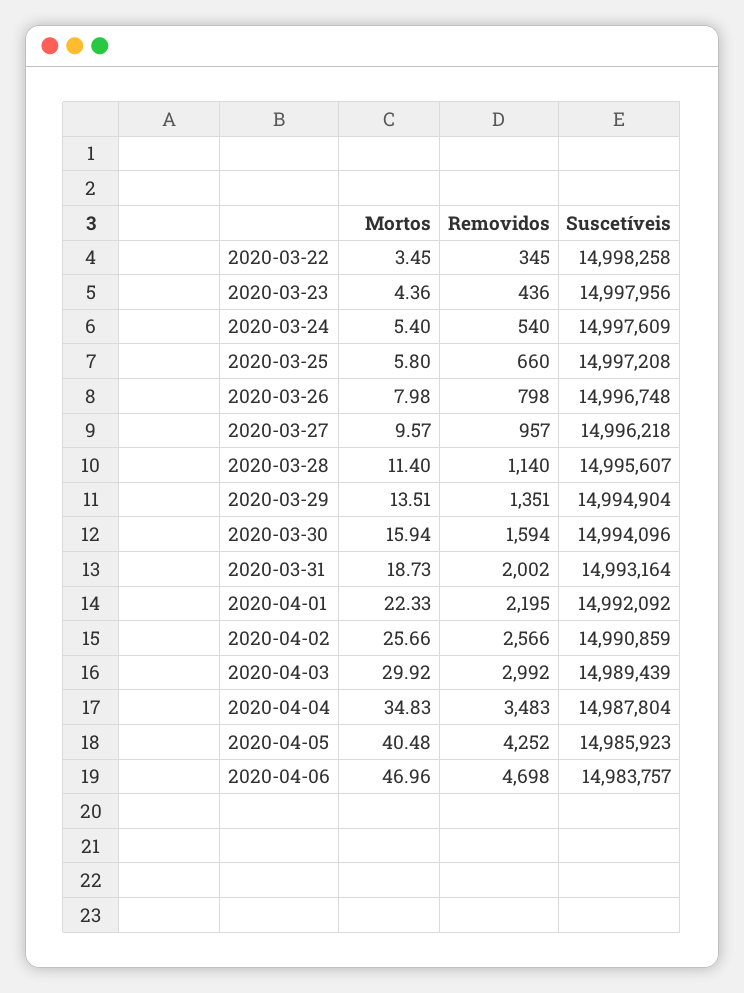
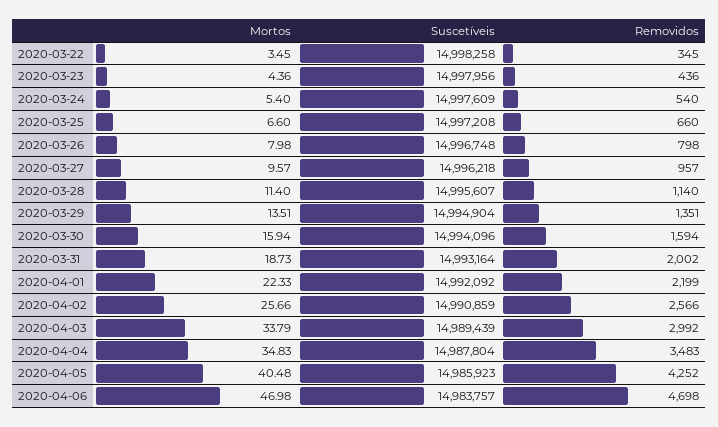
Mortos, 2020-03-25: 5.8 -> 6.6
Removidos, 2020-04-01: 2195 -> 2199
Mortos, 2020-04-03: 29.92 -> 33.79
Mortos, 2020-04-06: 46.96 -> 46.98

